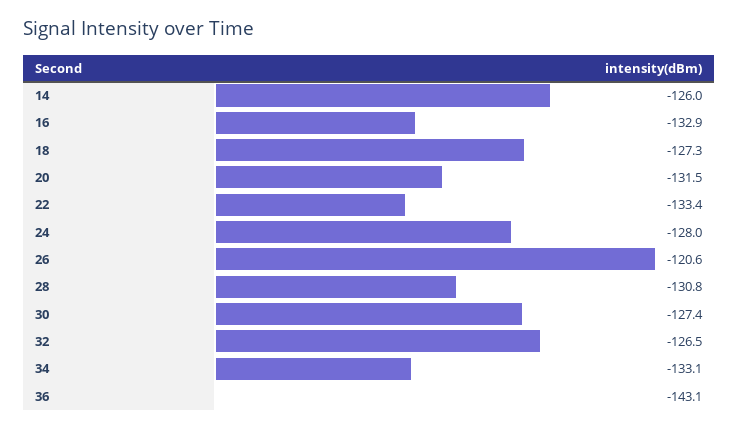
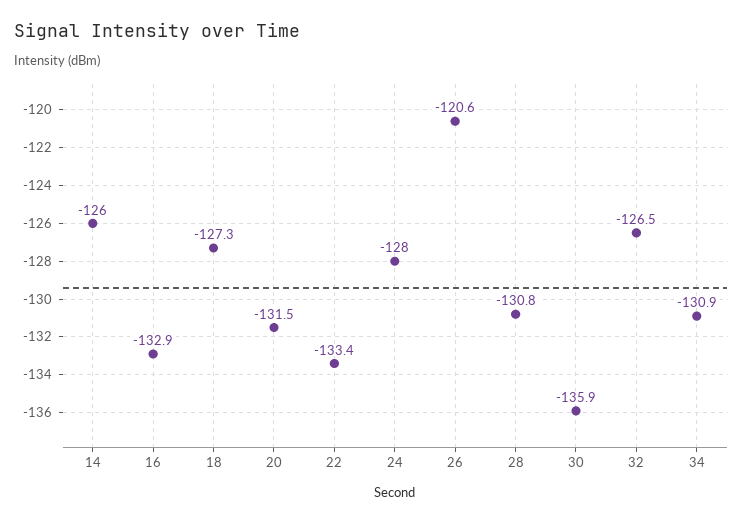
30: -127.4 -> -135.9
34: -133.1 -> -130.9
36: -143.1 -> none

